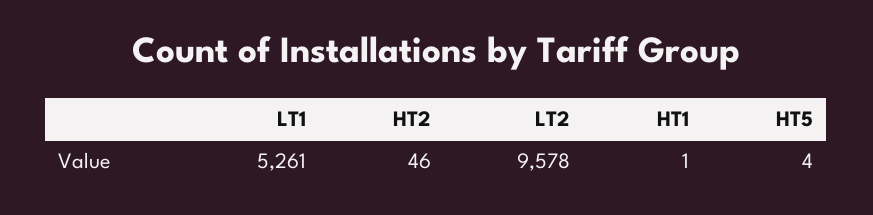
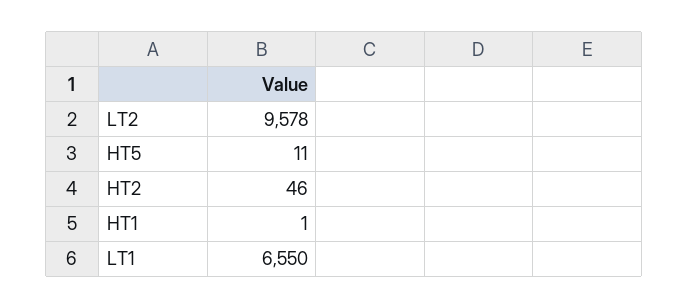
LT1: 5261 -> 6550
HT5: 4 -> 11

